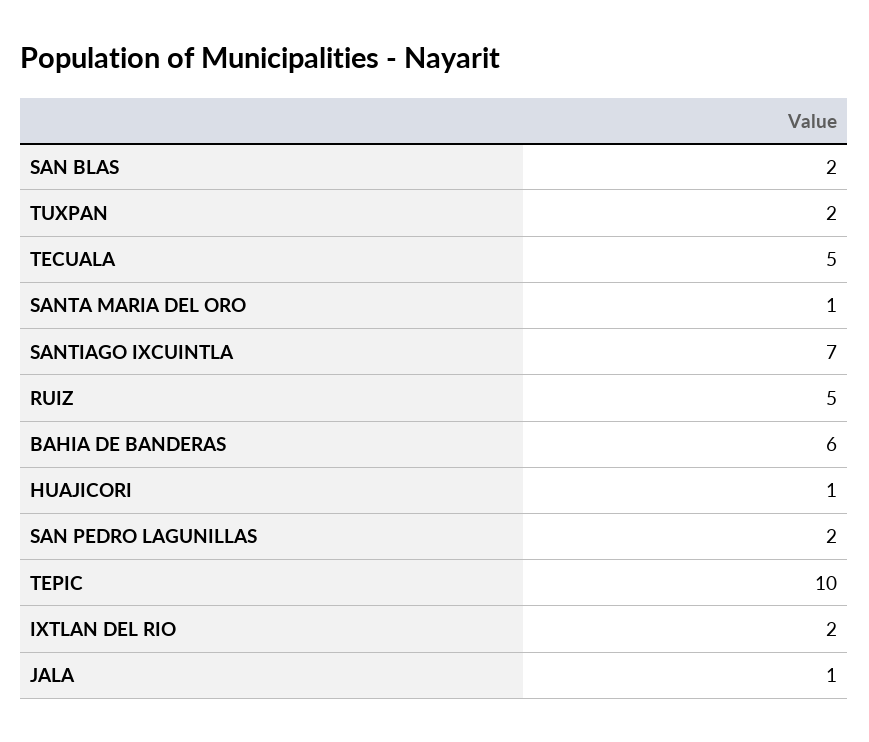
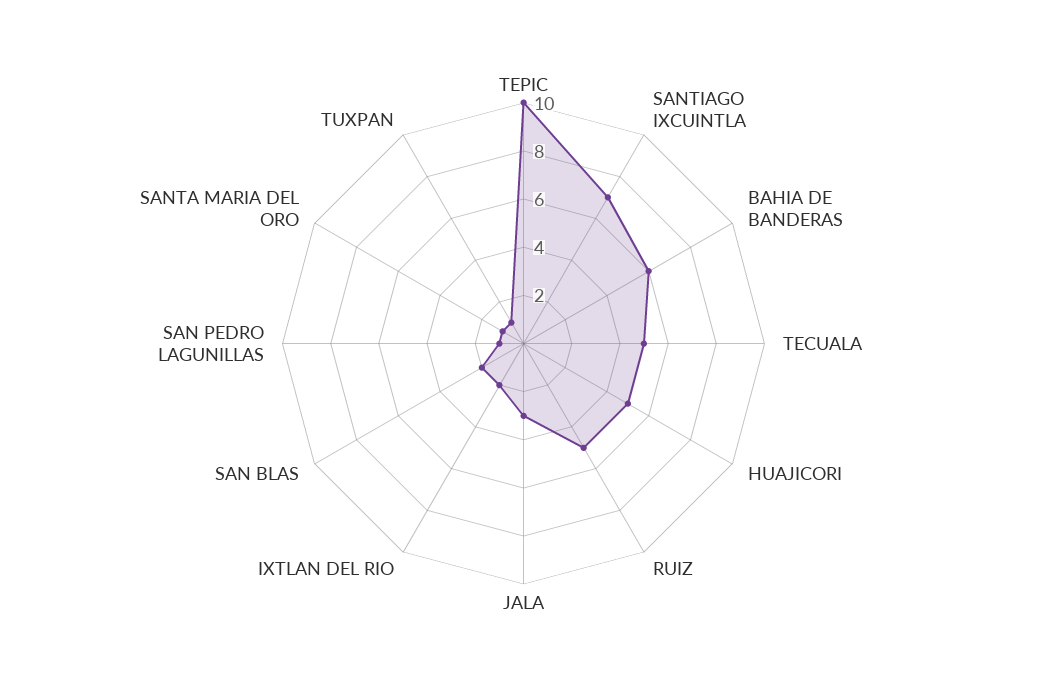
TUXPAN: 2 -> 1
HUAJICORI: 1 -> 5
SAN PEDRO LAGUNILLAS: 2 -> 1
JALA: 1 -> 3

